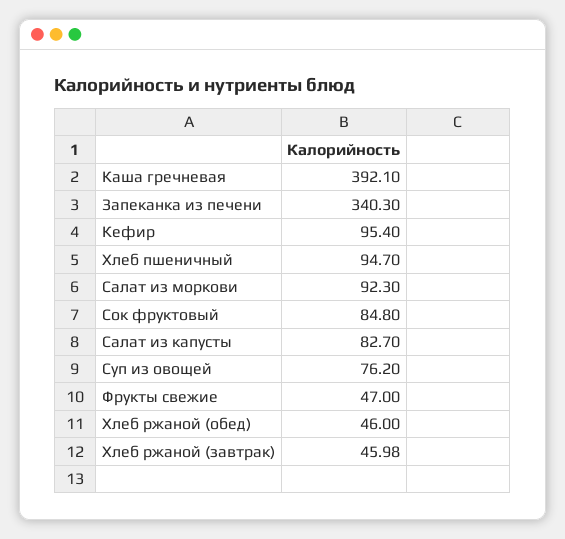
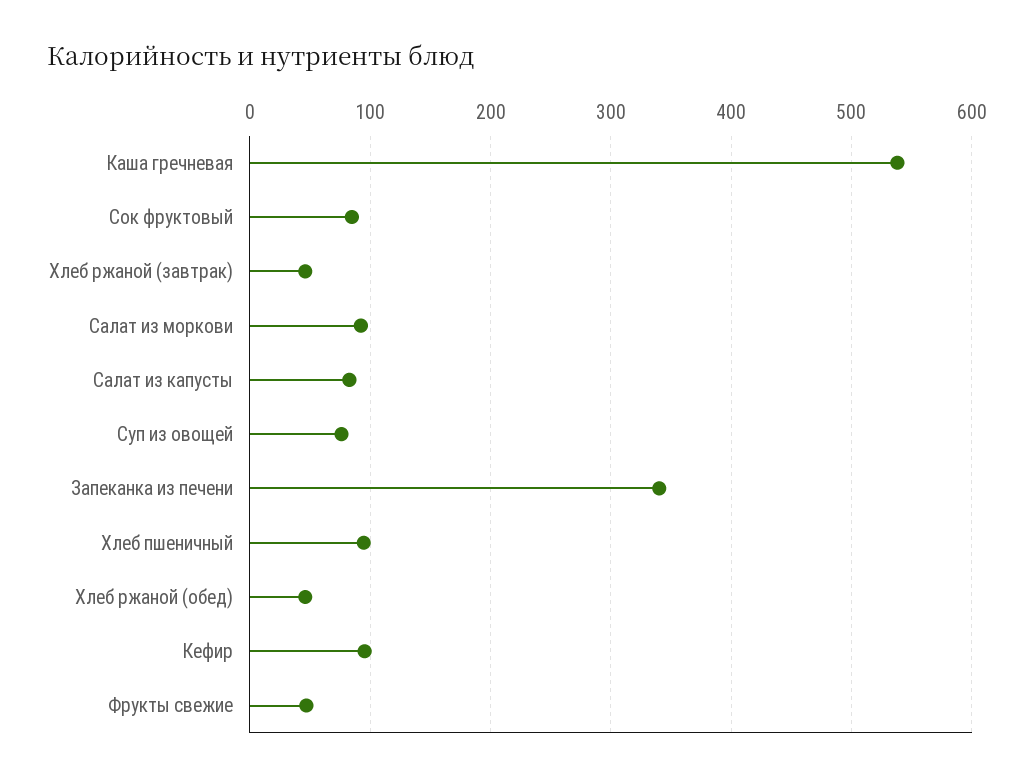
Каша гречневая: 392.1 -> 540

